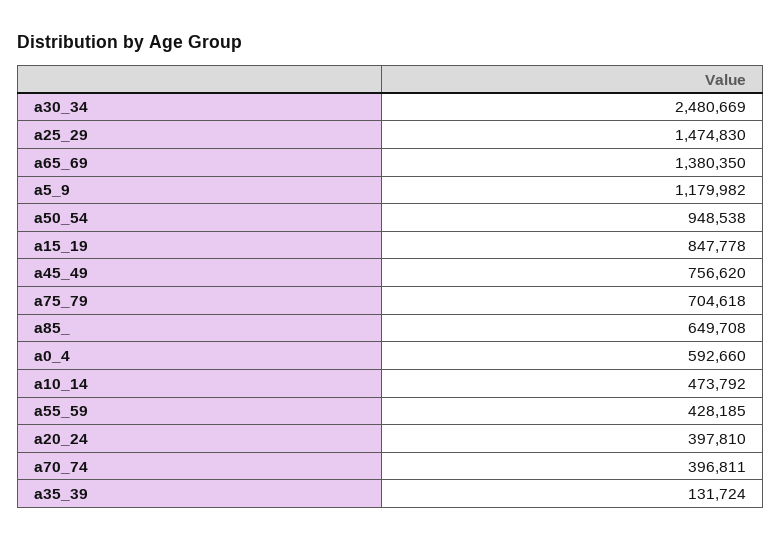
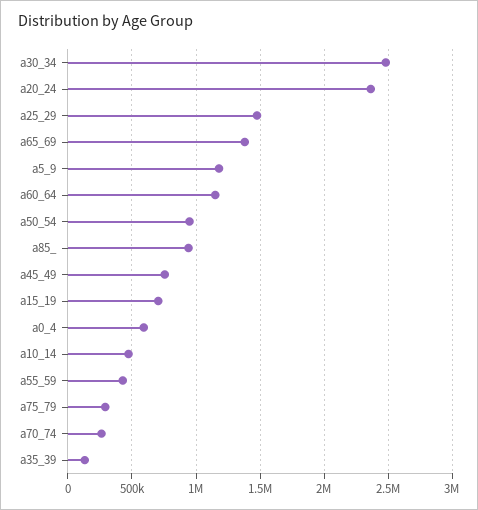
a15_19: 847778 -> 700000
a75_79: 704618 -> 300000
a85_: 649708 -> 950000
a20_24: 397810 -> 2350000
a70_74: 396811 -> 250000
a60_64: none -> 1150000

